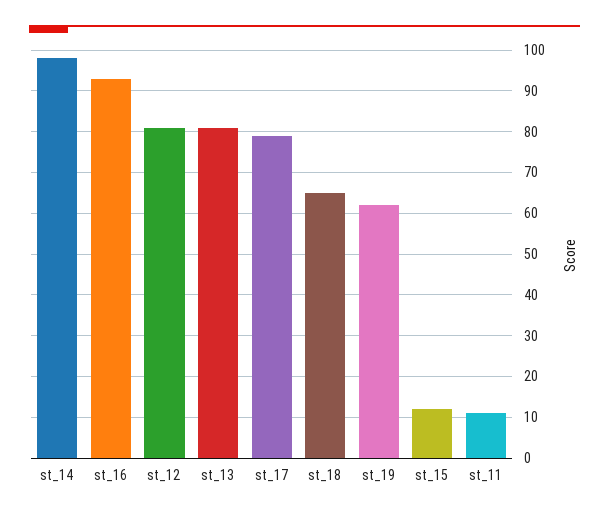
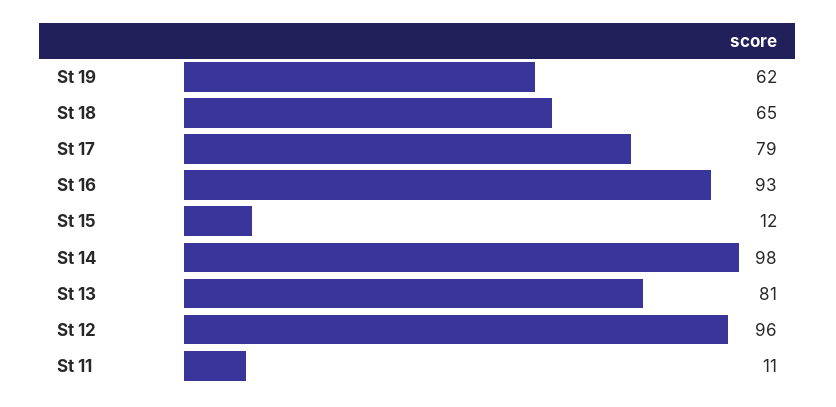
st_12: 80 -> 96

